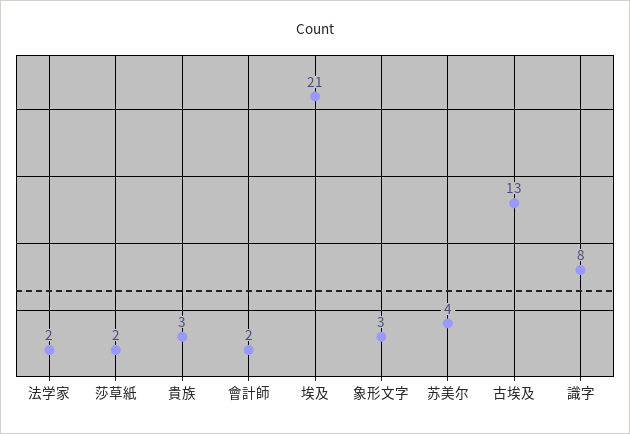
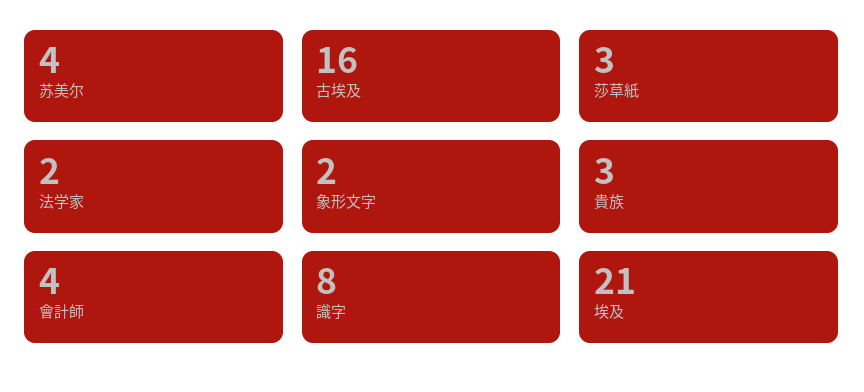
莎草紙: 2 -> 3
會計師: 2 -> 4
象形文字: 3 -> 2
古埃及: 13 -> 16

